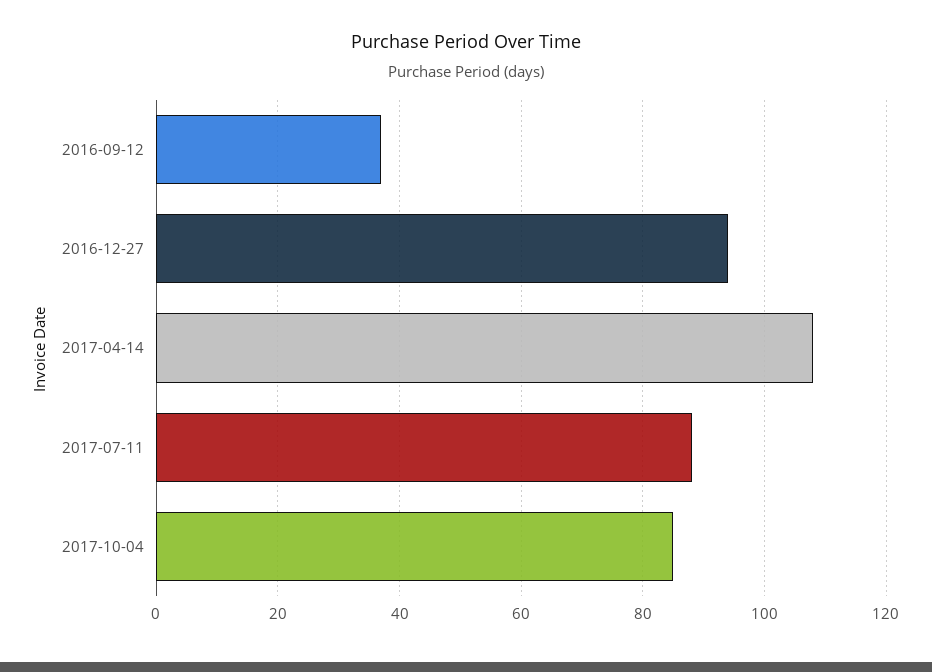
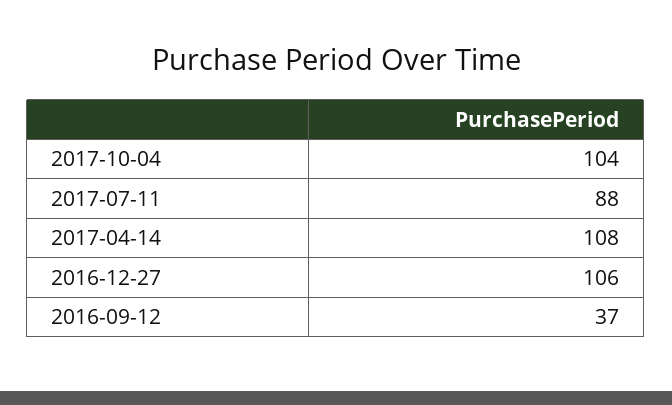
2016-12-27: 95 -> 106
2017-10-04: 85 -> 104

